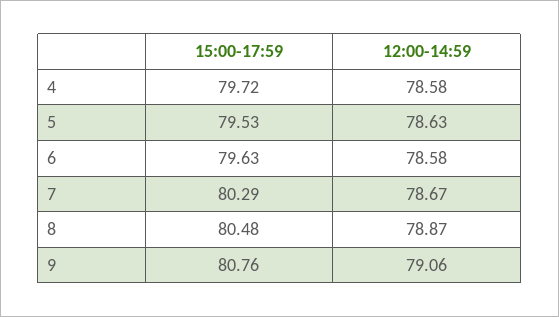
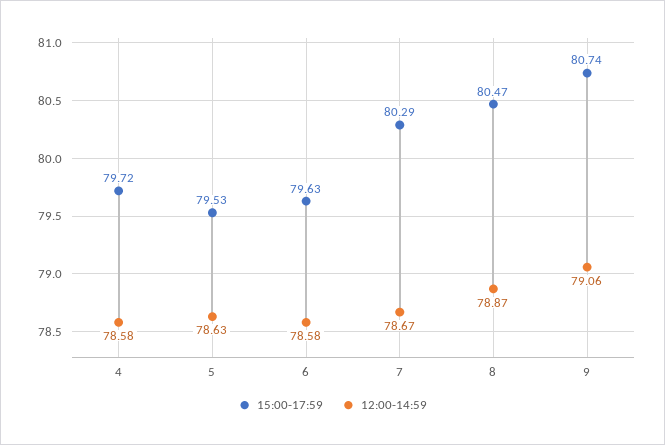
15:00-17:59, 8: 80.48 -> 80.47
15:00-17:59, 9: 80.76 -> 80.74

